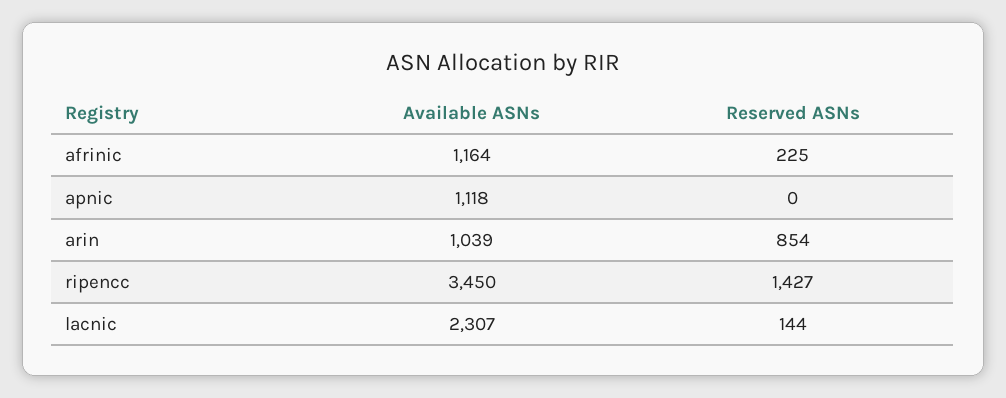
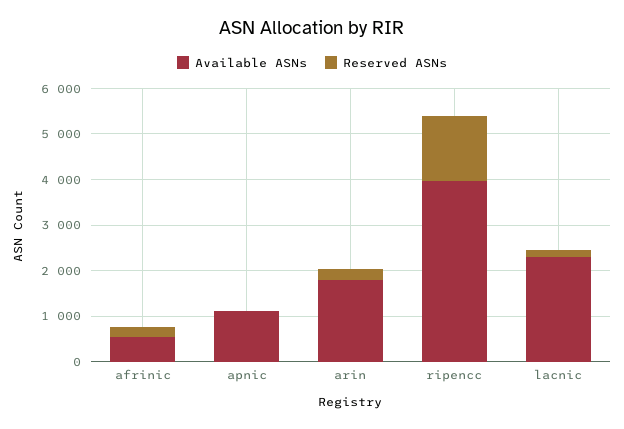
Available ASNs, afrinic: 1164 -> 600
Available ASNs, arin: 1039 -> 1800
Reserved ASNs, arin: 854 -> 200
Available ASNs, ripencc: 3450 -> 4000

